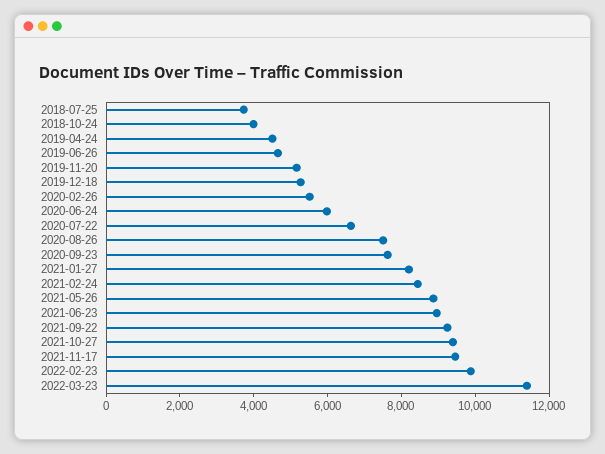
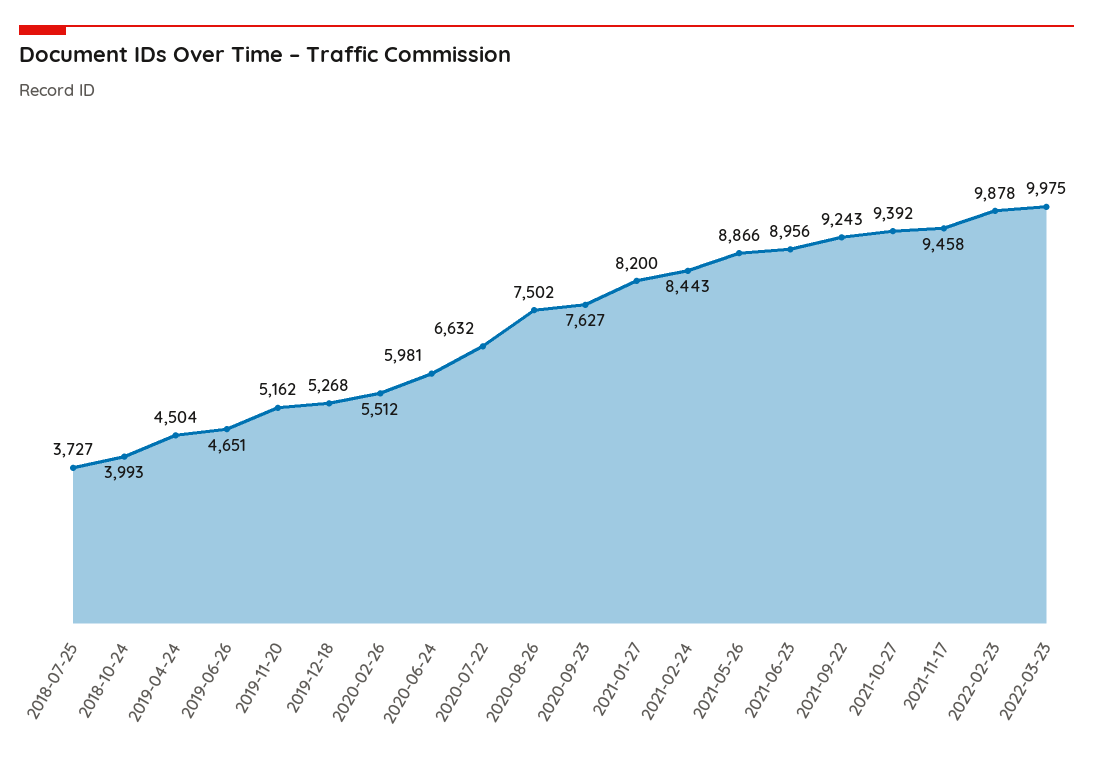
2022-03-23: 11500 -> 9975

